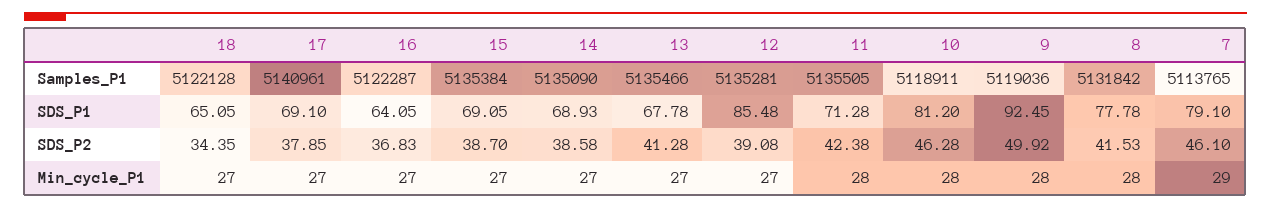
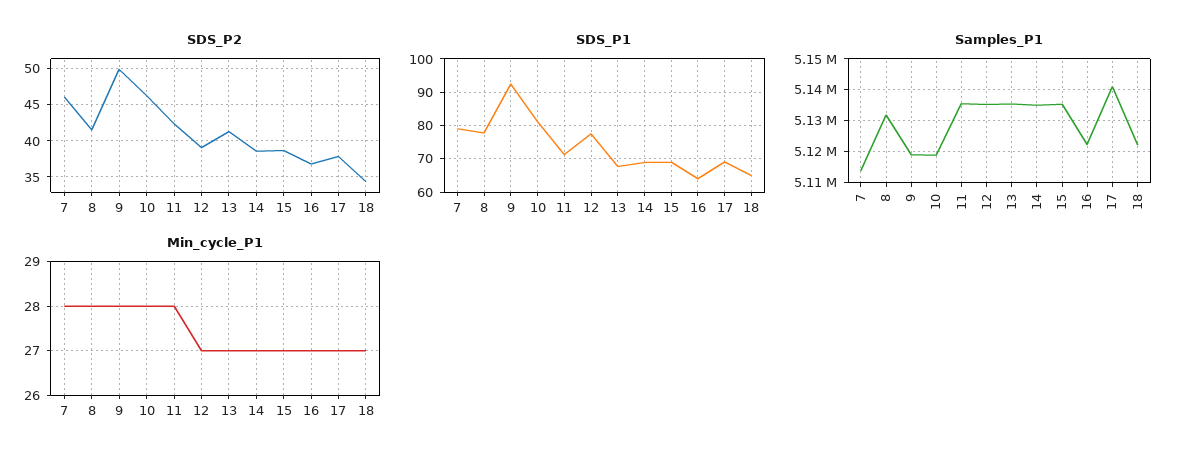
SDS_P1, 12: 85.48 -> 78
Min_cycle_P1, 7: 29 -> 28

